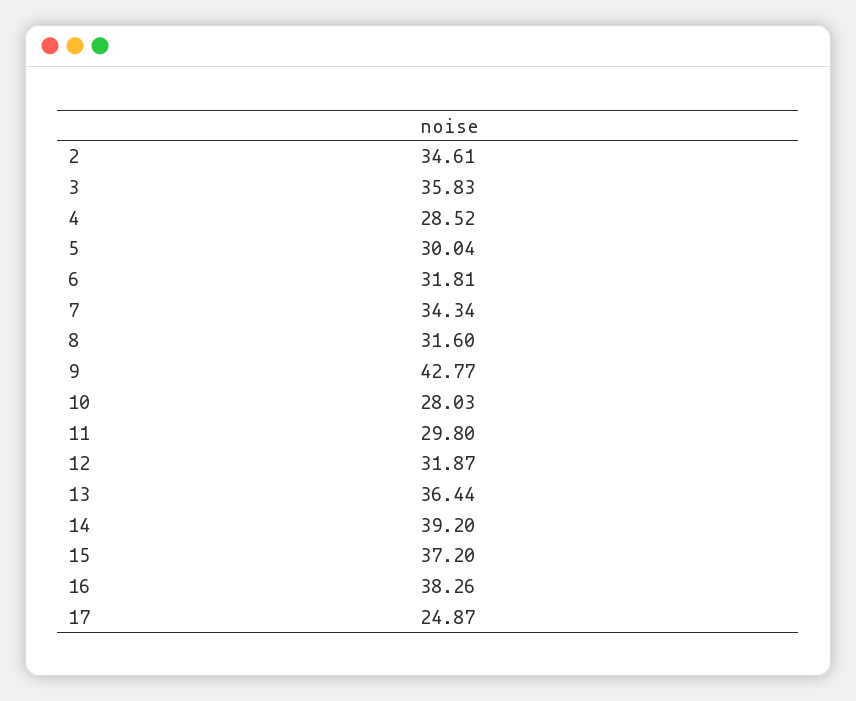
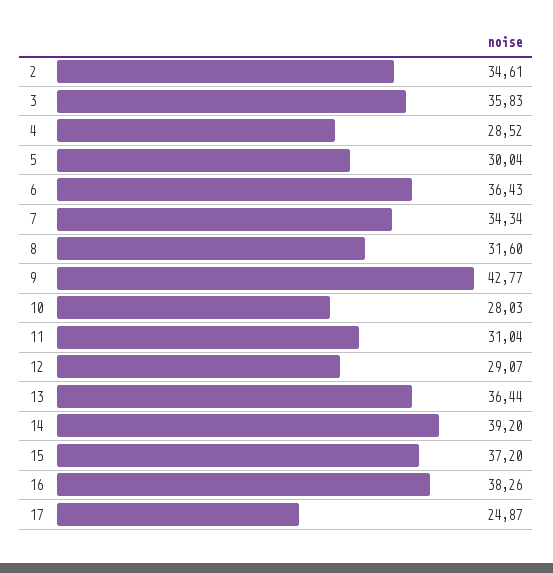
6: 31.81 -> 36.43
11: 29.8 -> 31.04
12: 31.87 -> 29.07

